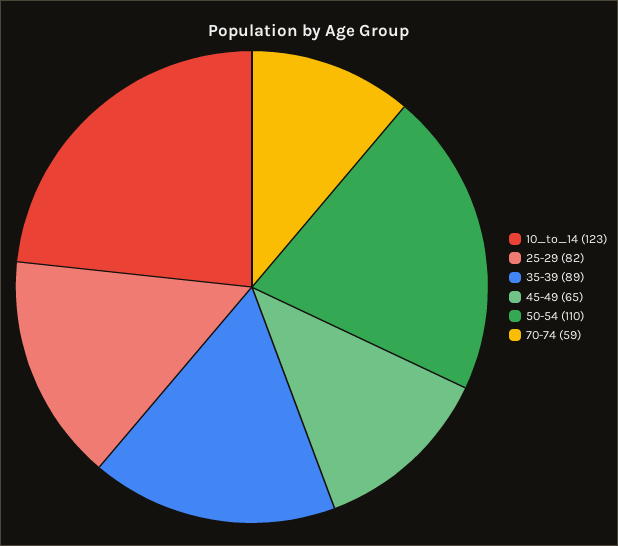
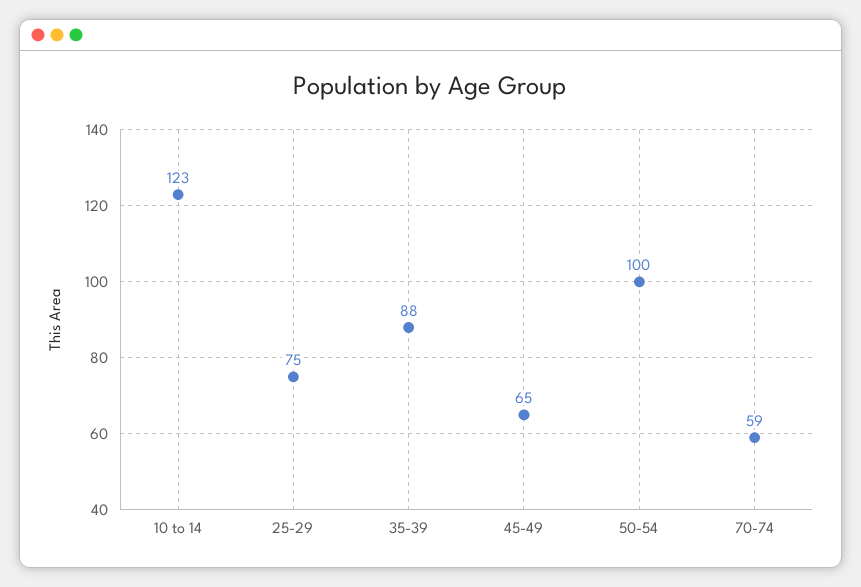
25-29: 82 -> 75
35-39: 89 -> 88
50-54: 110 -> 100

